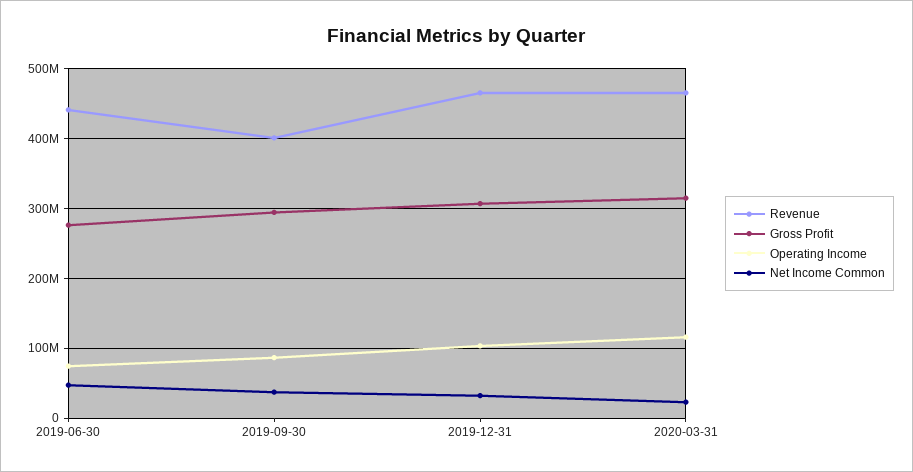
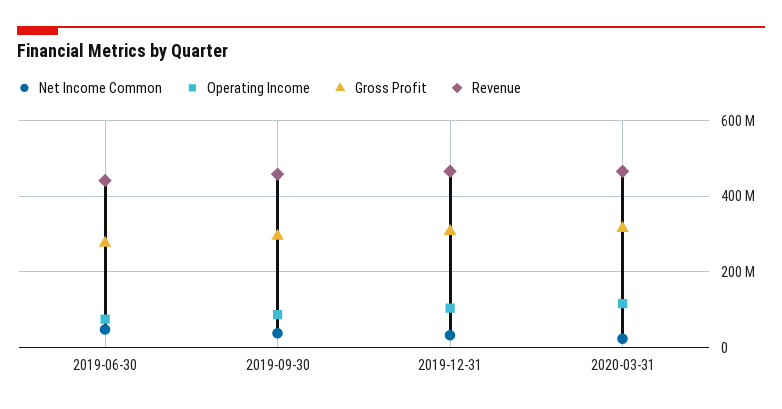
Revenue, 2019-09-30: 400000000 -> 460000000

